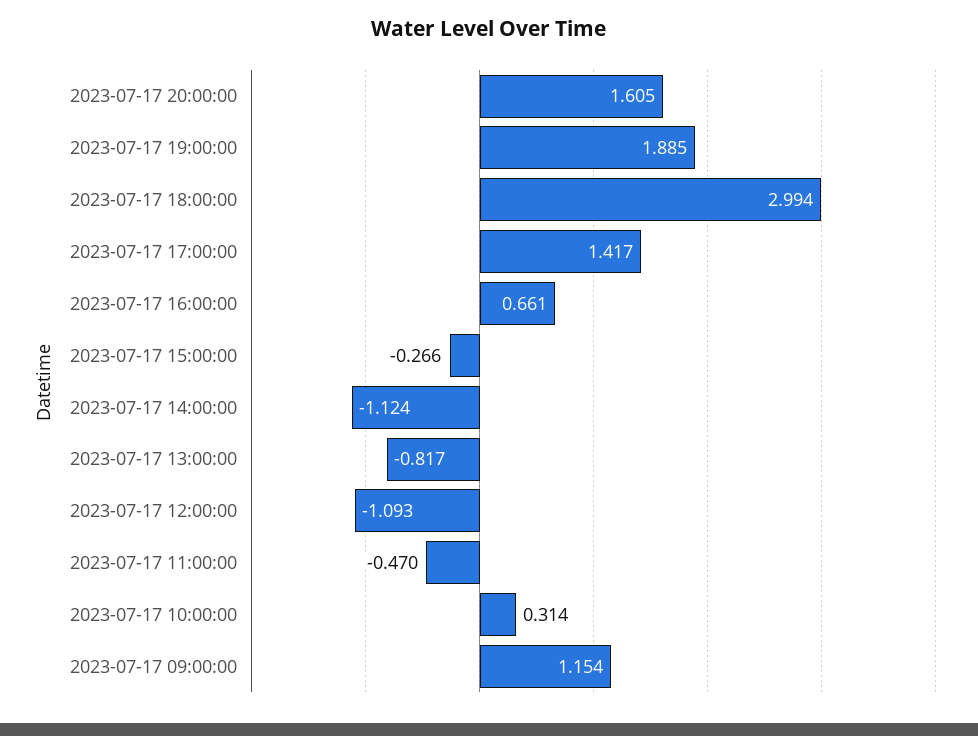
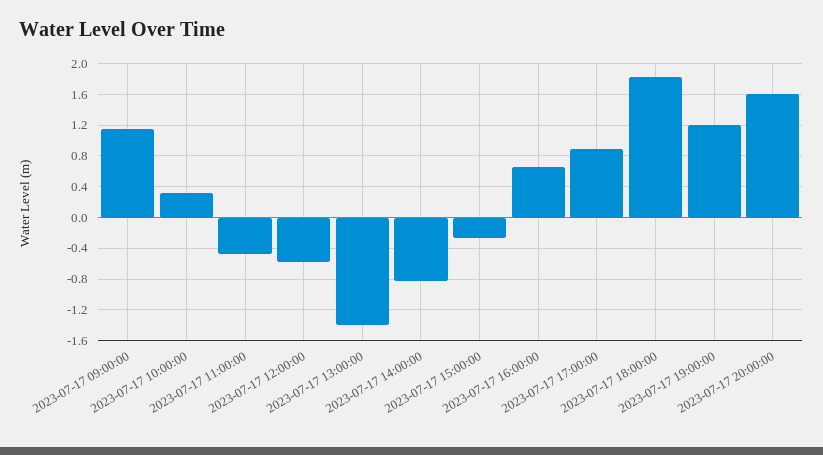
2023-07-17 19:00:00: 1.885 -> 1.2
2023-07-17 18:00:00: 2.994 -> 1.8
2023-07-17 17:00:00: 1.417 -> 0.9
2023-07-17 14:00:00: -1.124 -> -0.8
2023-07-17 13:00:00: -0.817 -> -1.4
2023-07-17 12:00:00: -1.093 -> -0.6

